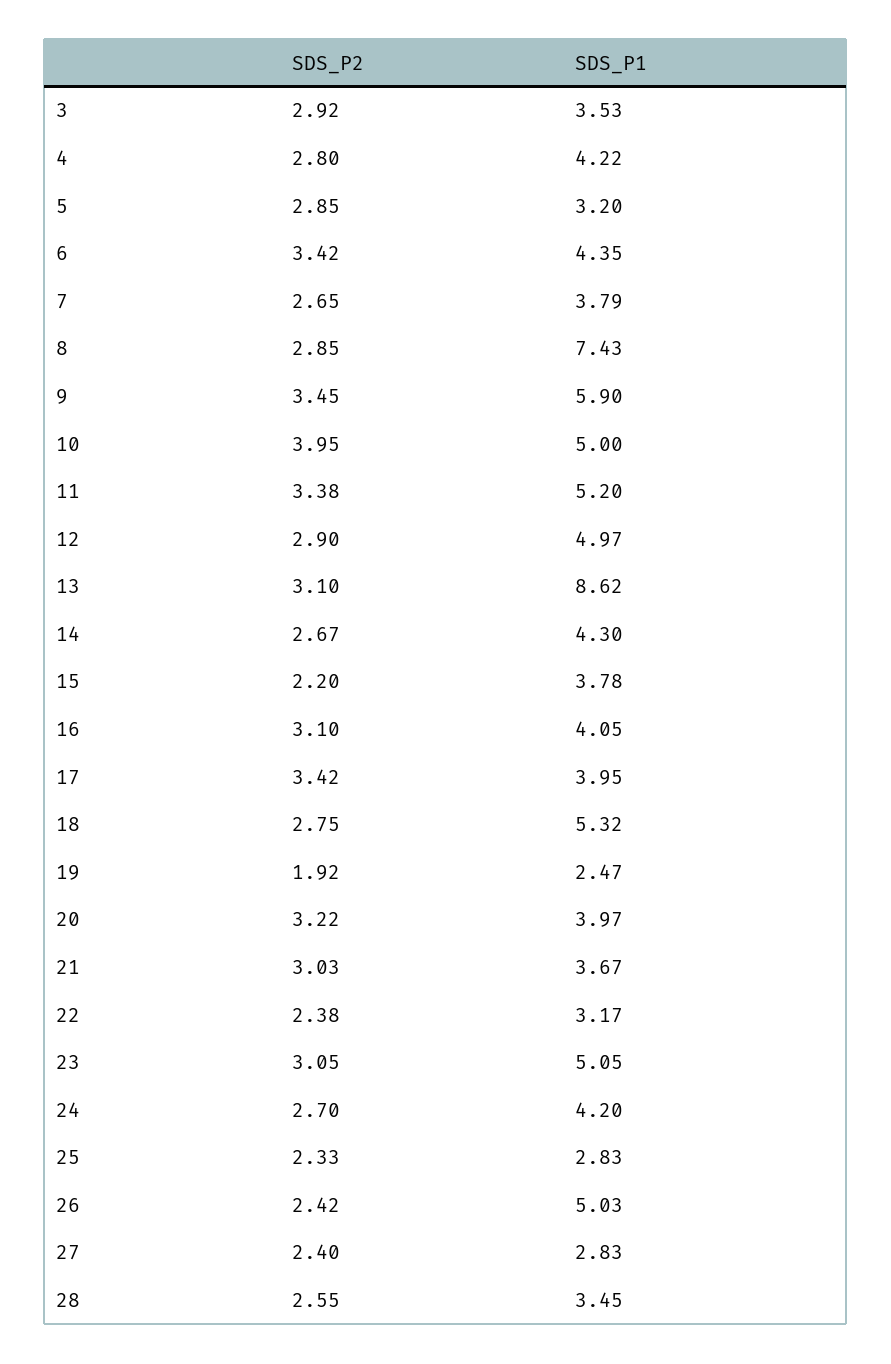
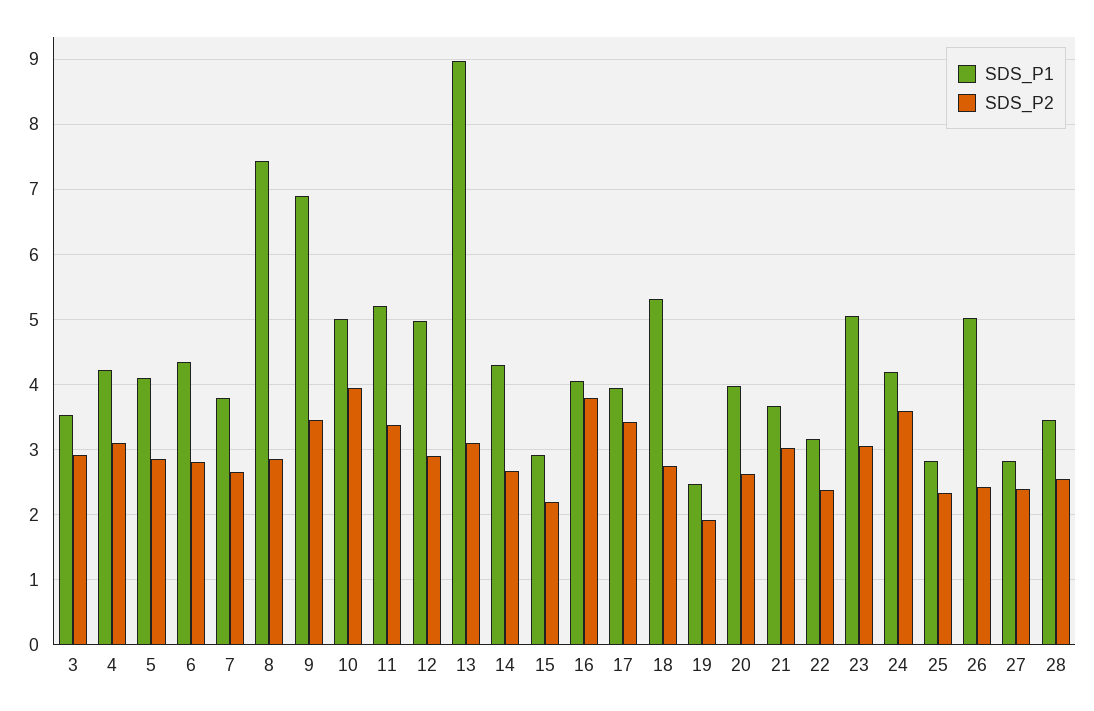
SDS_P2, 4: 2.8 -> 3.1
SDS_P1, 5: 3.2 -> 4.1
SDS_P2, 6: 3.42 -> 2.8
SDS_P1, 9: 5.9 -> 6.9
SDS_P1, 13: 8.62 -> 9
SDS_P1, 15: 3.78 -> 2.9
SDS_P2, 16: 3.1 -> 3.8
SDS_P2, 20: 3.22 -> 2.6
SDS_P2, 24: 2.7 -> 3.6

